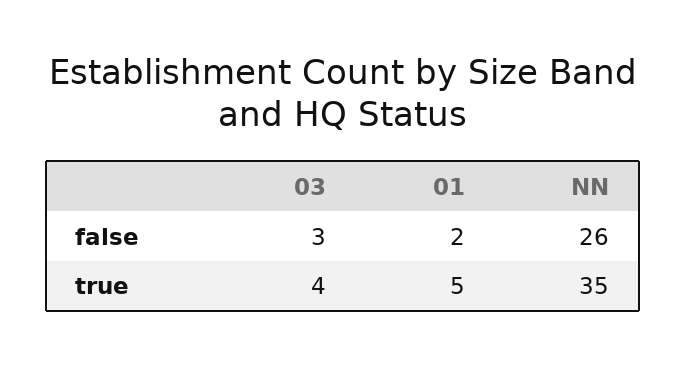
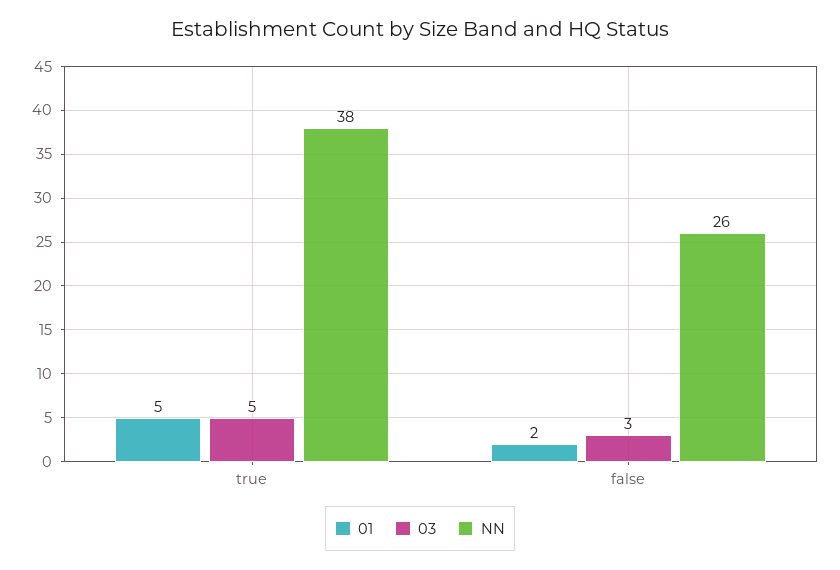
03, true: 4 -> 5
NN, true: 35 -> 38

